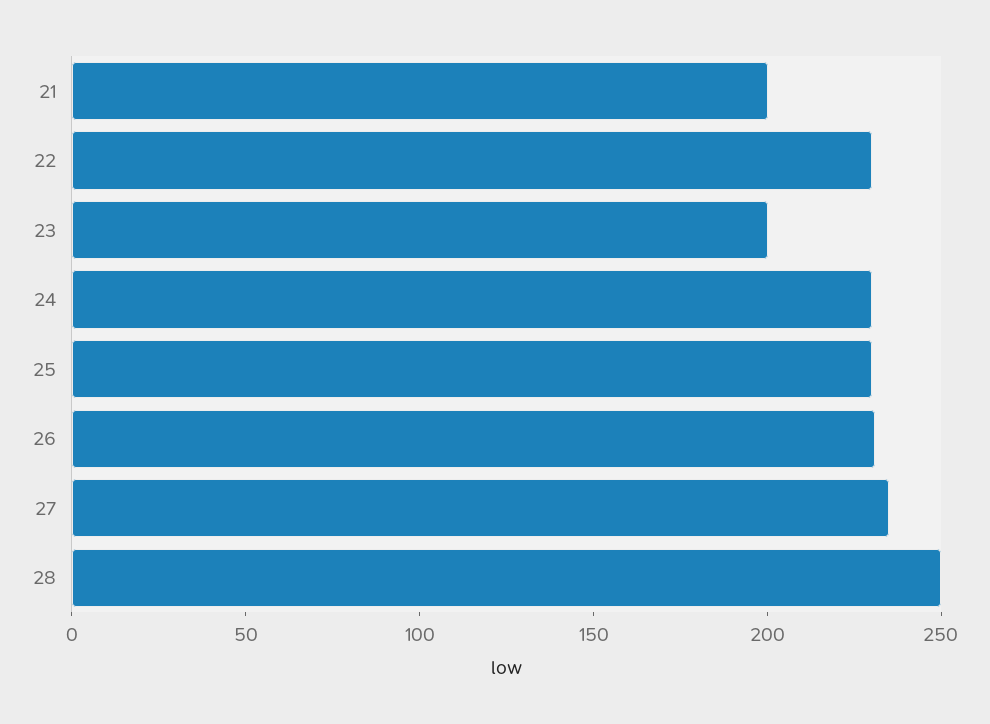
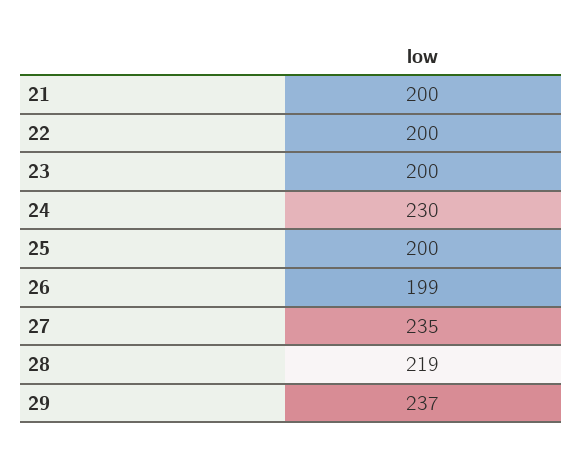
22: 230 -> 200
25: 230 -> 200
26: 230 -> 199
28: 250 -> 219
29: none -> 237

